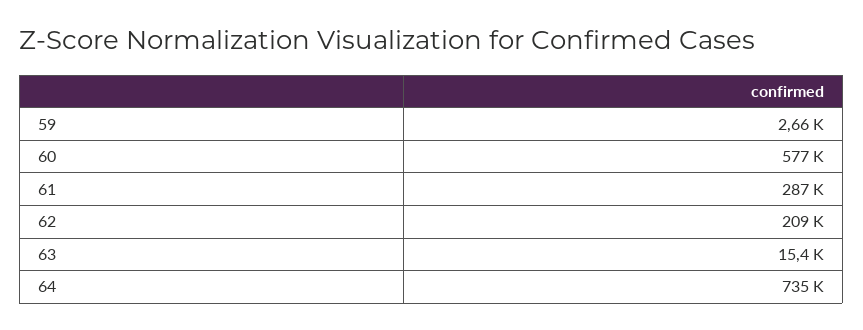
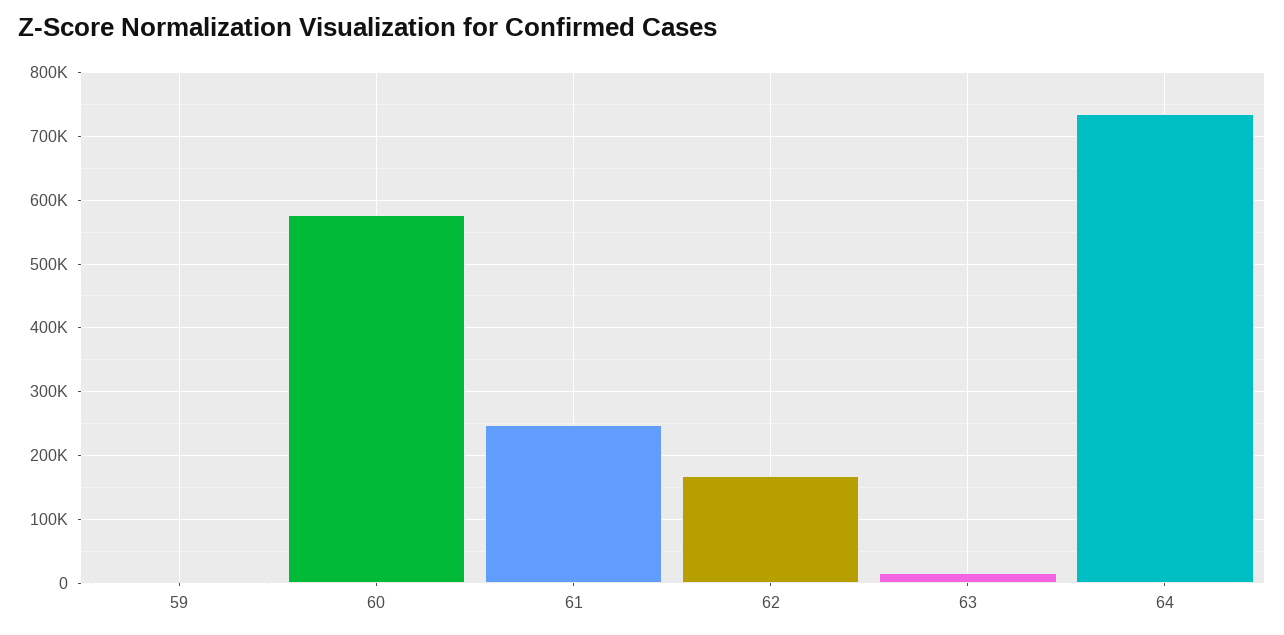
61: 287000 -> 250000
62: 209000 -> 170000

